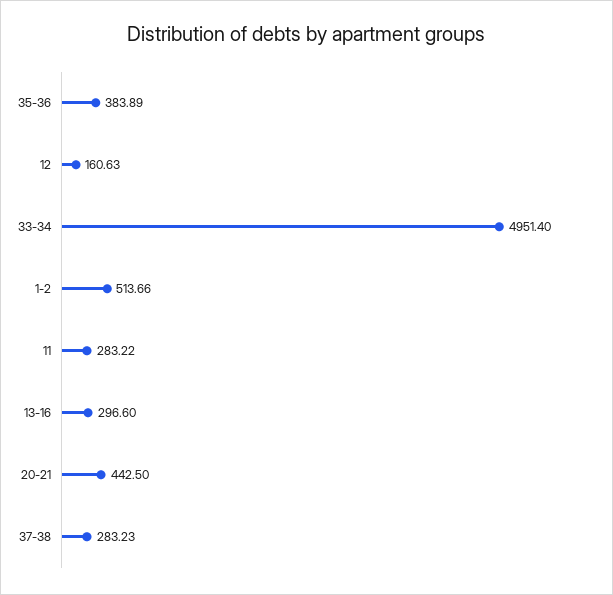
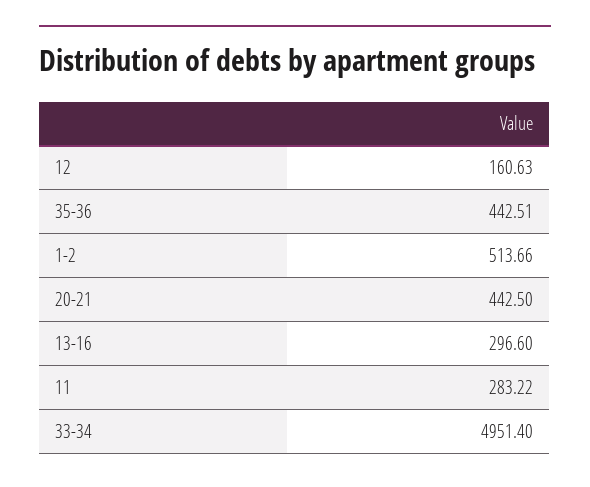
35-36: 383.89 -> 442.51
37-38: 283.23 -> none

